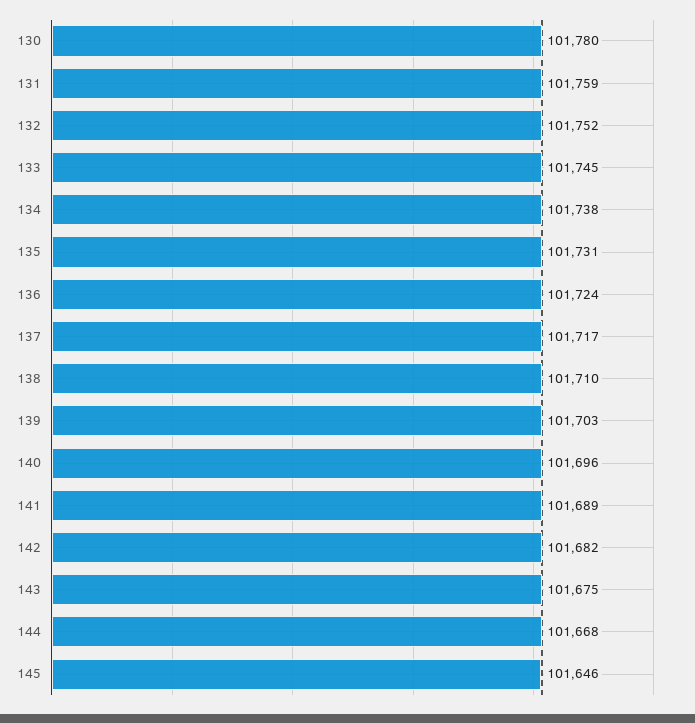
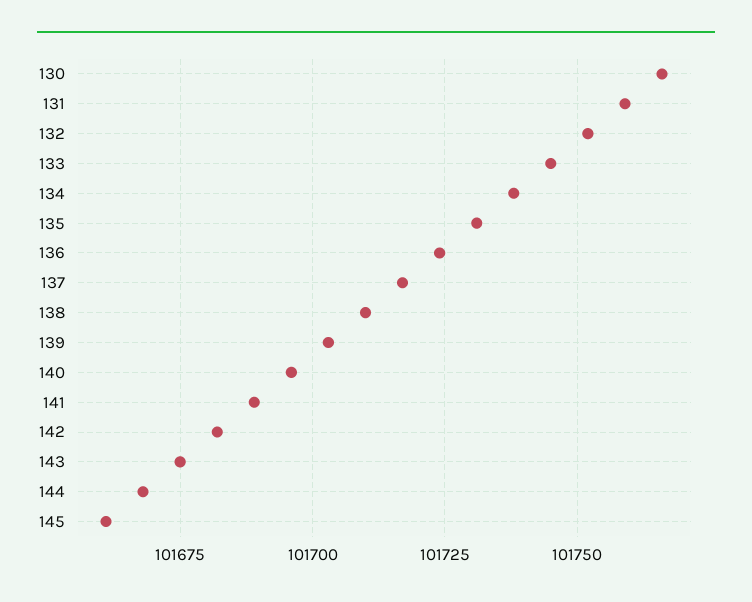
130: 101780 -> 101765
145: 101646 -> 101660

